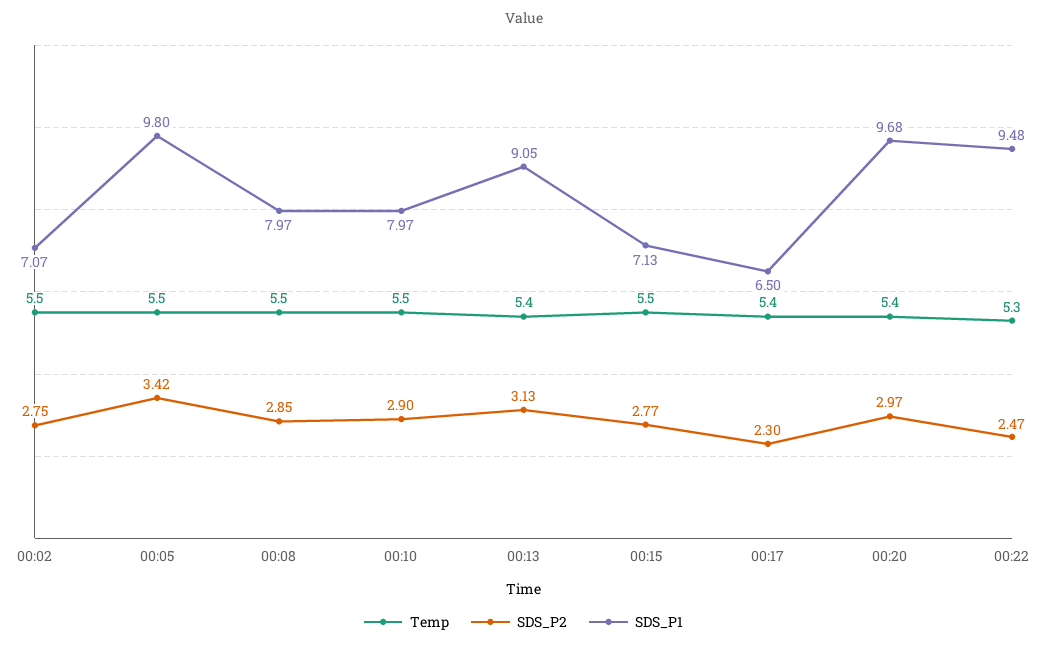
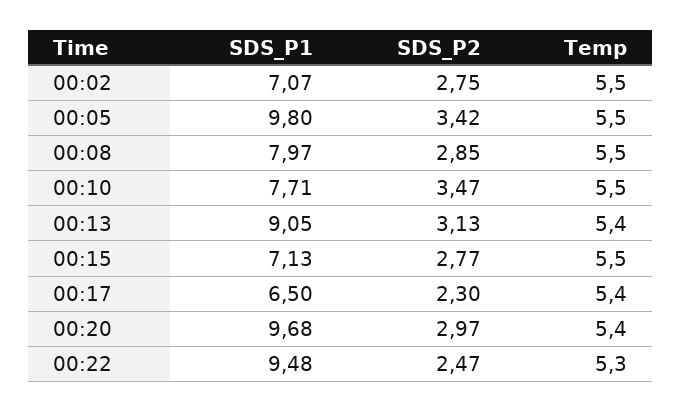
SDS_P2, 00:10: 2.9 -> 3.47
SDS_P1, 00:10: 7.97 -> 7.71

